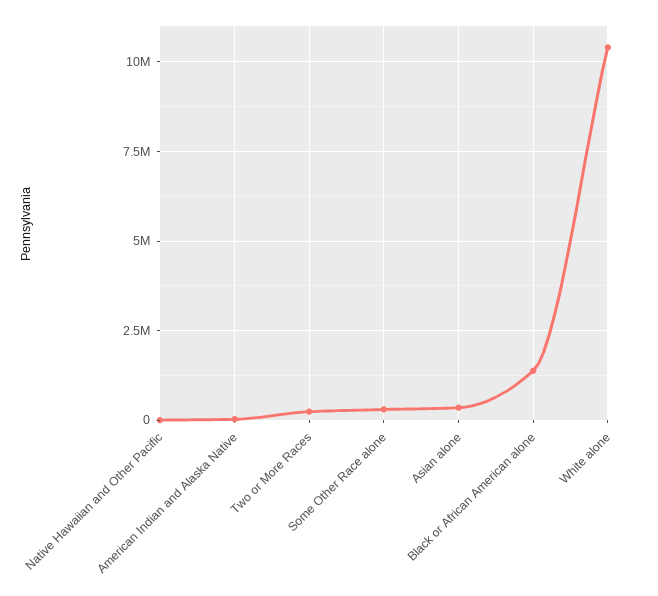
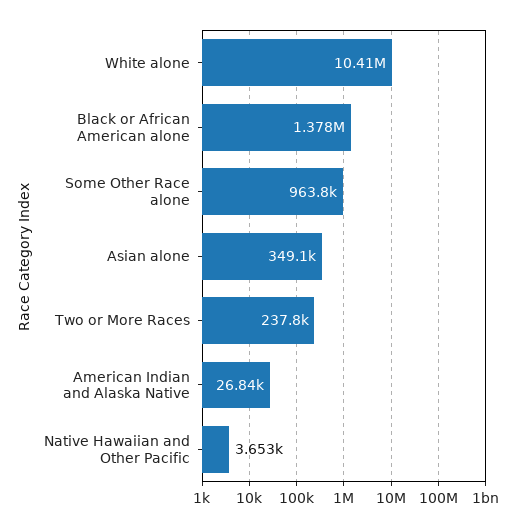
Some Other Race alone: 250000 -> 963800

